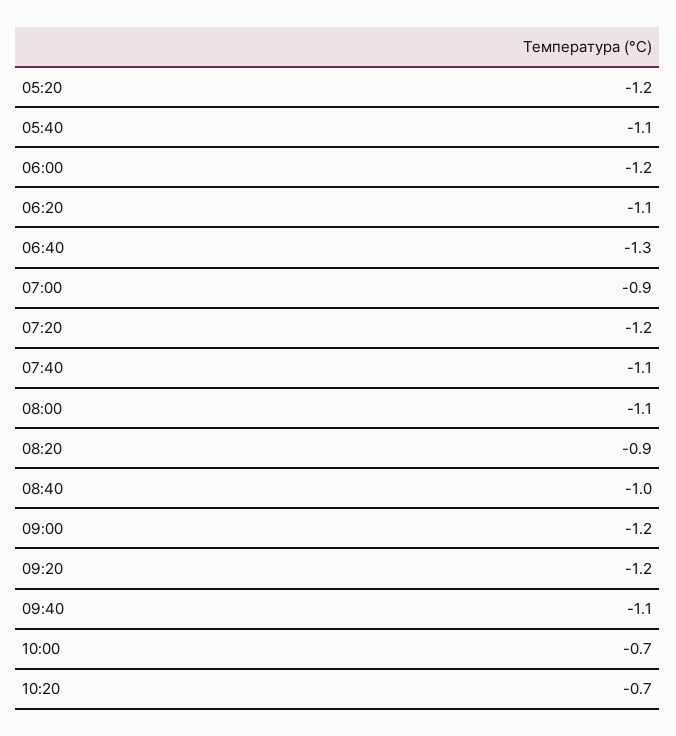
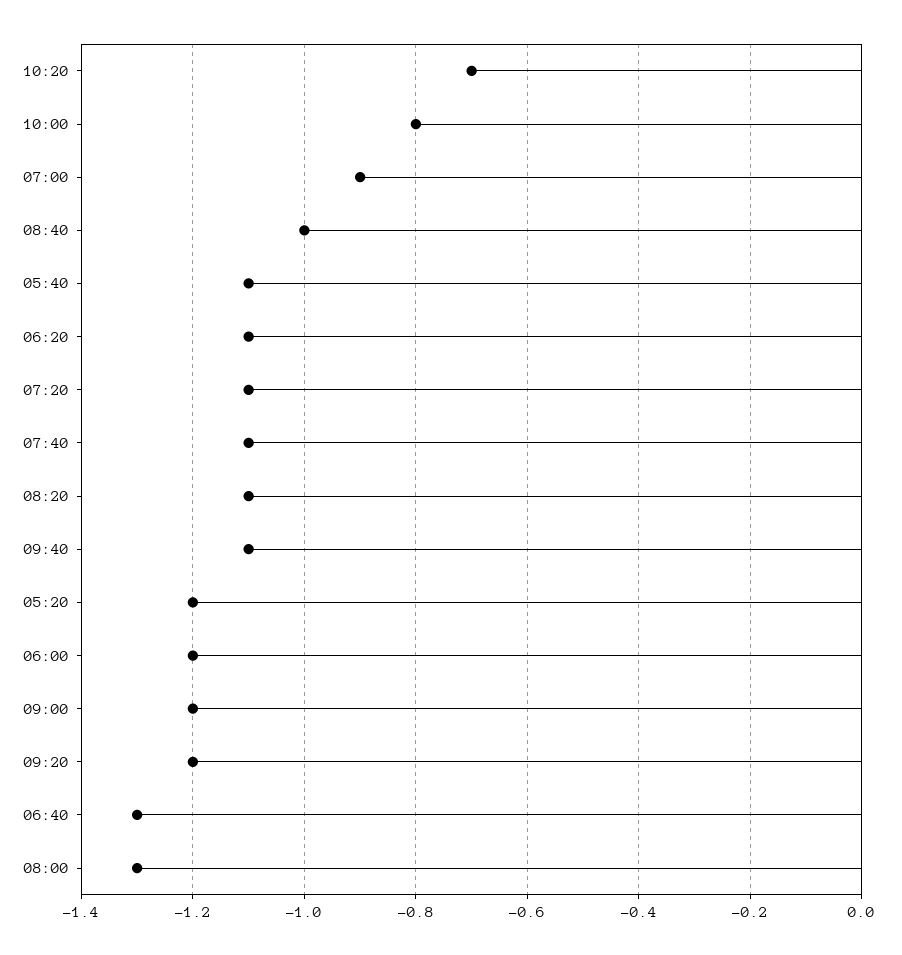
07:20: -1.2 -> -1.1
08:00: -1.1 -> -1.3
08:20: -0.9 -> -1.1
10:00: -0.7 -> -0.8

